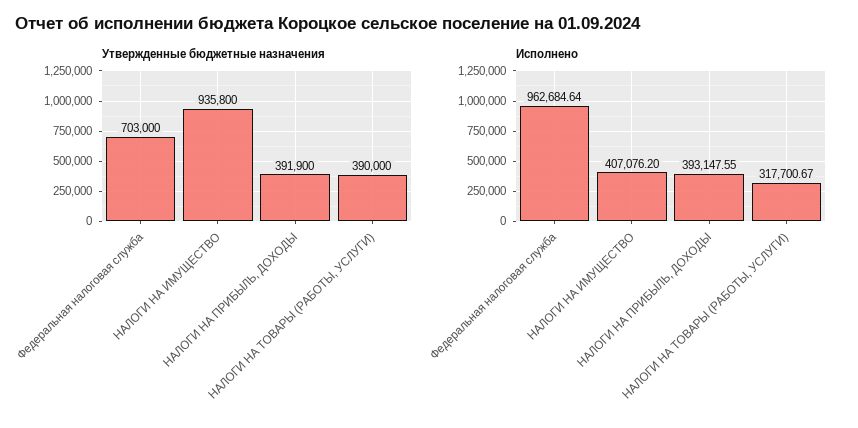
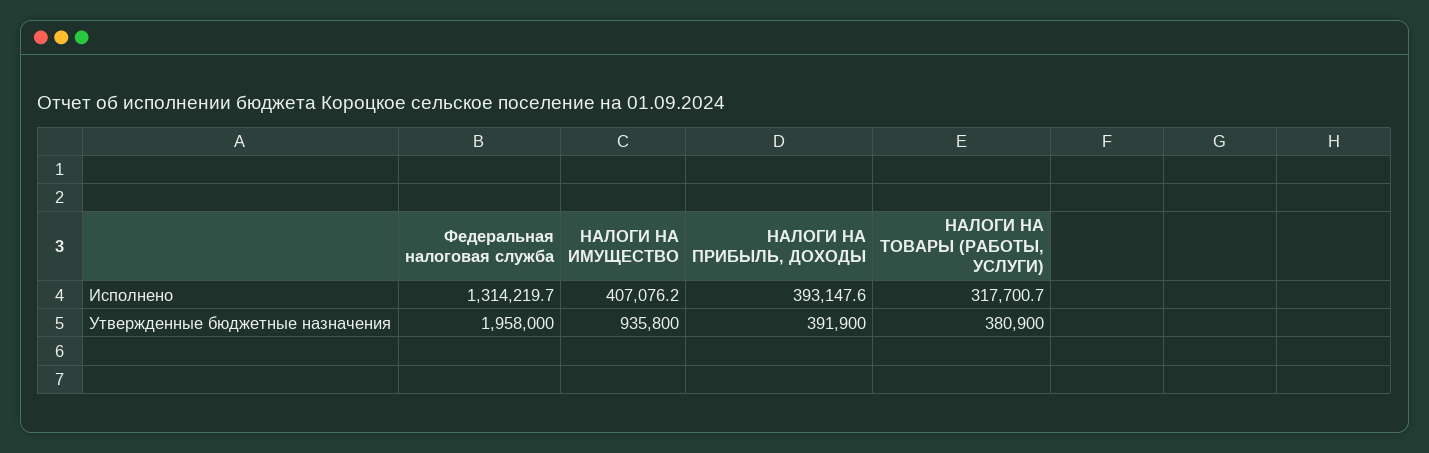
Утвержденные бюджетные назначения, Федеральная налоговая служба: 703000 -> 1958000
Утвержденные бюджетные назначения, НАЛОГИ НА ТОВАРЫ (РАБОТЫ, УСЛУГИ): 390000 -> 380900
Исполнено, Федеральная налоговая служба: 962684.64 -> 1314219.7

